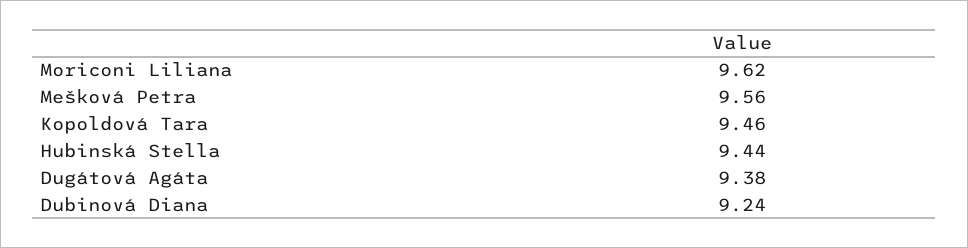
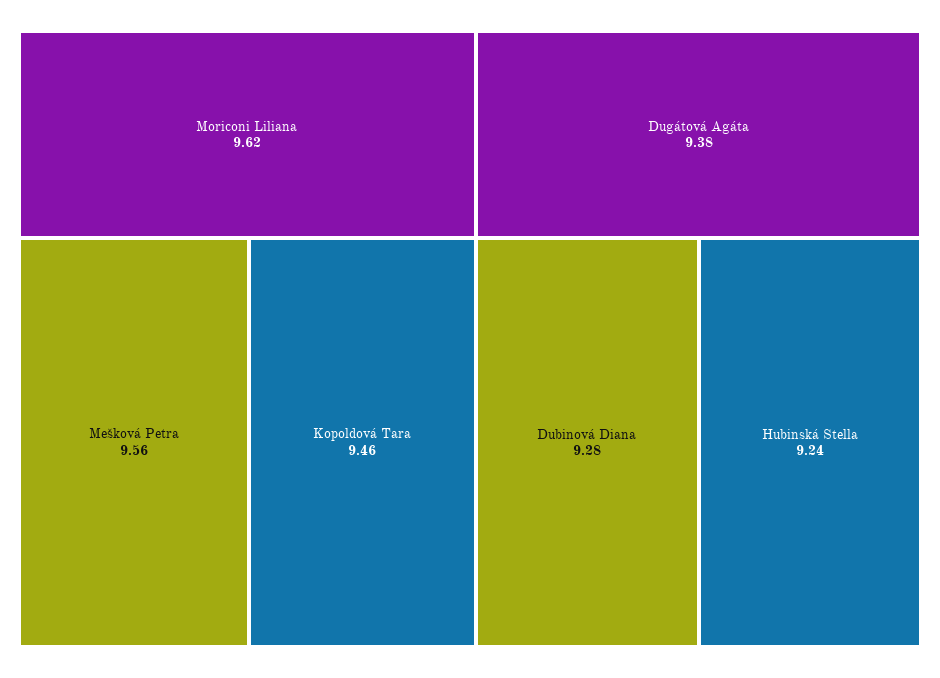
Hubinská Stella: 9.44 -> 9.24
Dubinová Diana: 9.24 -> 9.28

